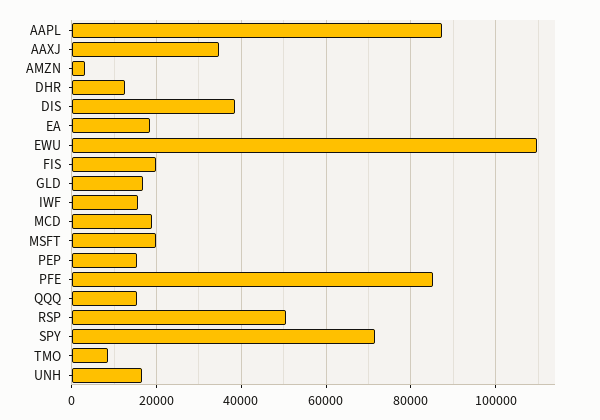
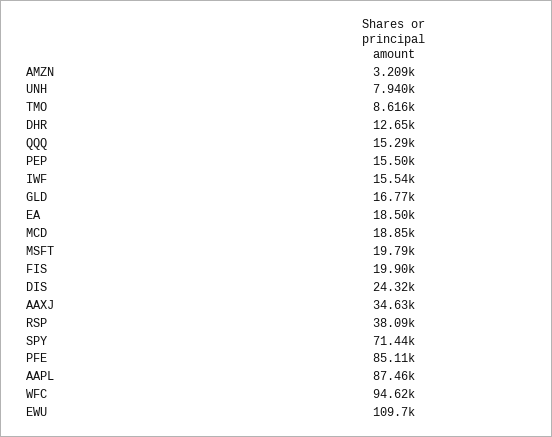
DIS: 38000 -> 24320
RSP: 50000 -> 38090
UNH: 16000 -> 7940
WFC: none -> 94620

